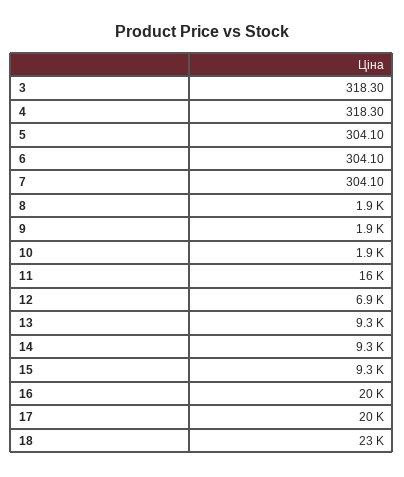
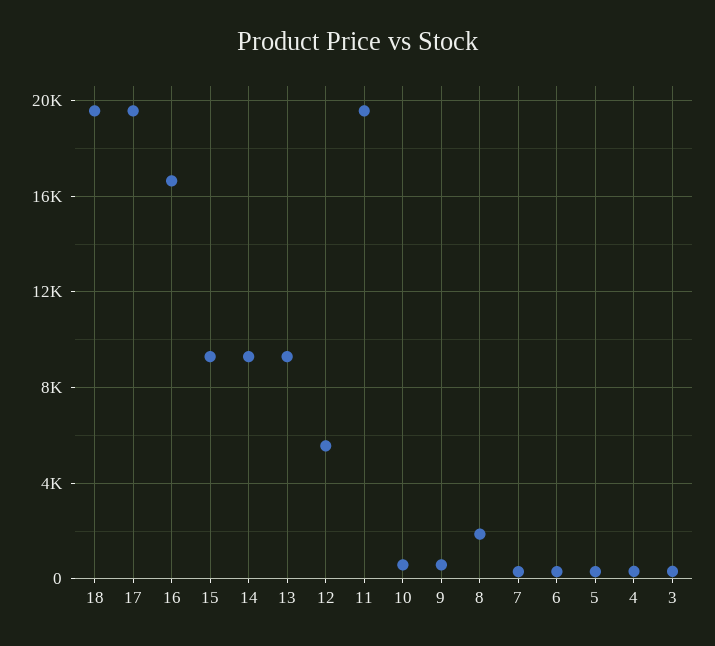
9: 1900 -> 500
10: 1900 -> 500
11: 16000 -> 19500
12: 6900 -> 5500
16: 20000 -> 16500
18: 23000 -> 19500

